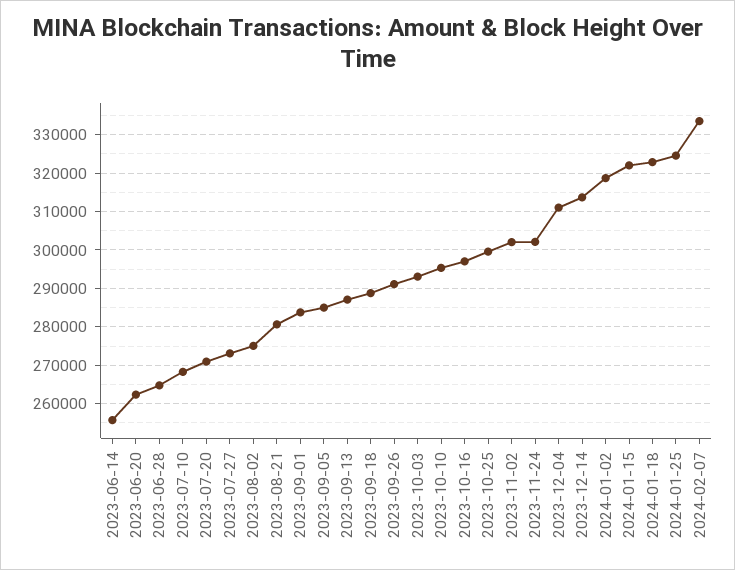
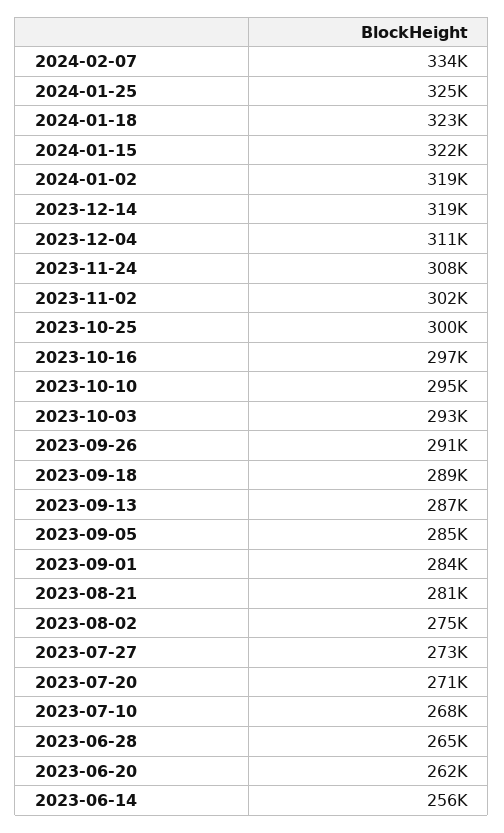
2023-11-24: 302000 -> 308000
2023-12-14: 314000 -> 319000

